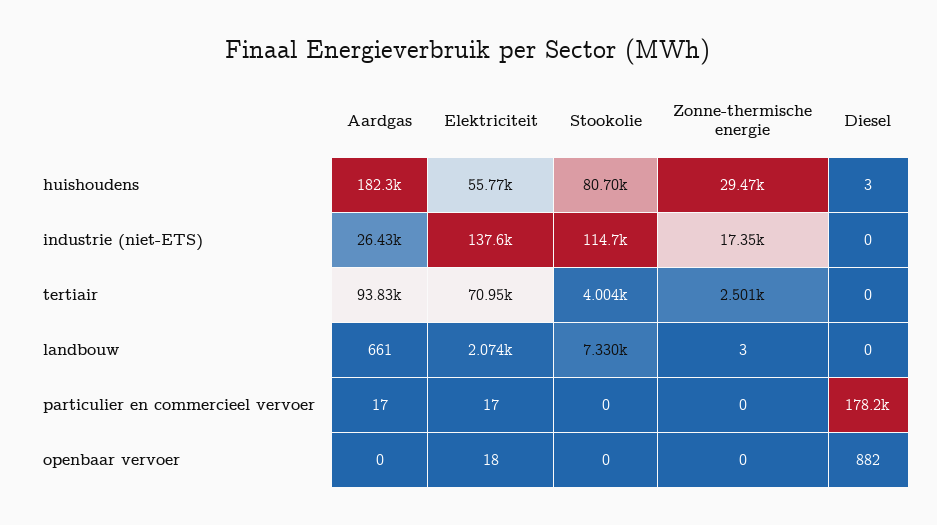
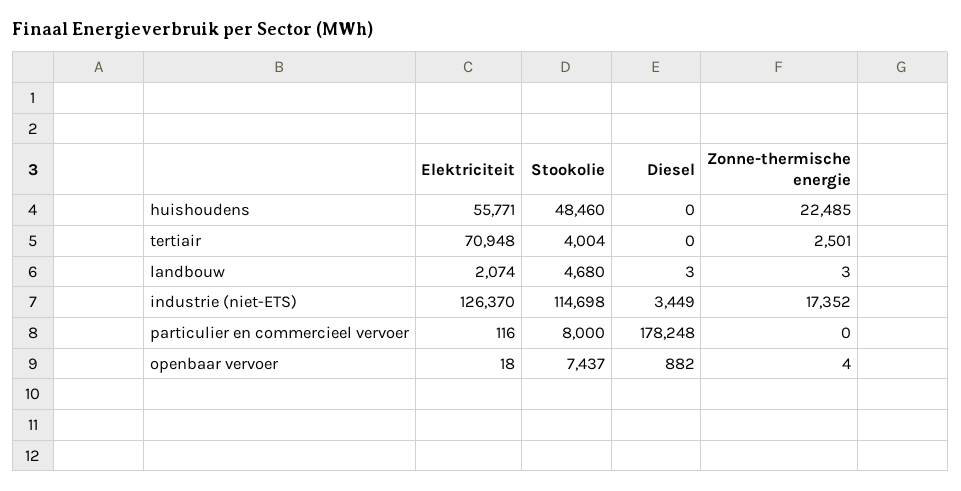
Aardgas, huishoudens: 182300 -> none
Stookolie, huishoudens: 80700 -> 48460
Zonne-thermische energie, huishoudens: 29470 -> 22485
Diesel, huishoudens: 3 -> 0
Aardgas, industrie (niet-ETS): 26430 -> none
Elektriciteit, industrie (niet-ETS): 137600 -> 126370
Diesel, industrie (niet-ETS): 0 -> 3449
Aardgas, tertiair: 93830 -> none
Aardgas, landbouw: 661 -> none
Stookolie, landbouw: 7330 -> 4680
Diesel, landbouw: 0 -> 3
Aardgas, particulier en commercieel vervoer: 17 -> none
Elektriciteit, particulier en commercieel vervoer: 17 -> 116
Stookolie, particulier en commercieel vervoer: 0 -> 8000
Aardgas, openbaar vervoer: 0 -> none
Stookolie, openbaar vervoer: 0 -> 7437
Zonne-thermische energie, openbaar vervoer: 0 -> 4

